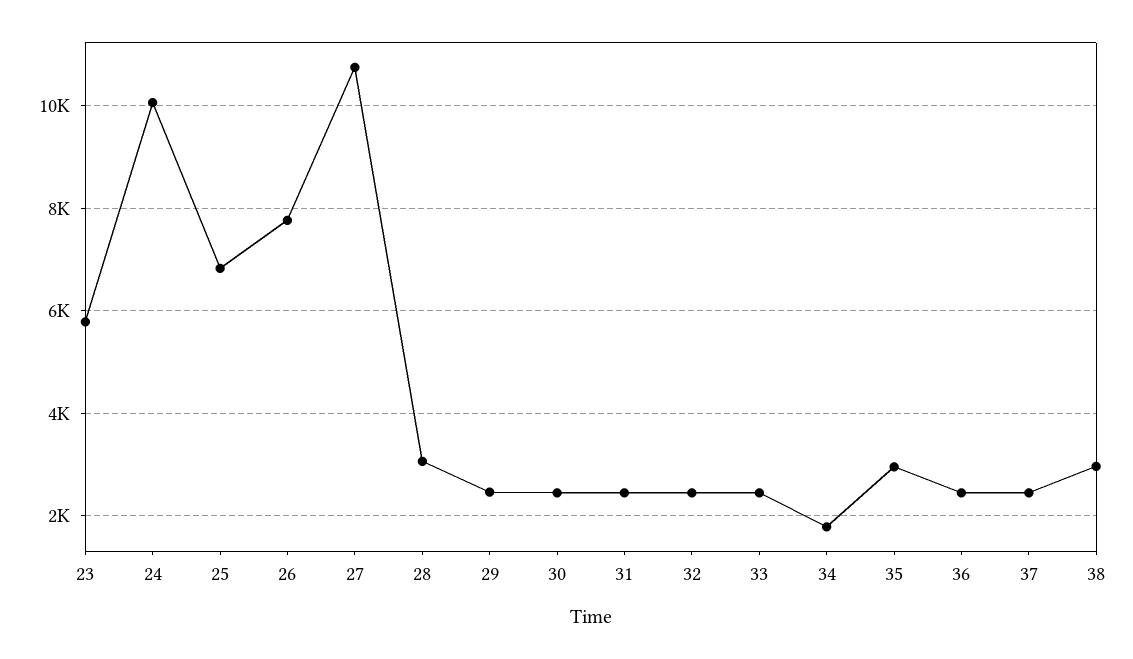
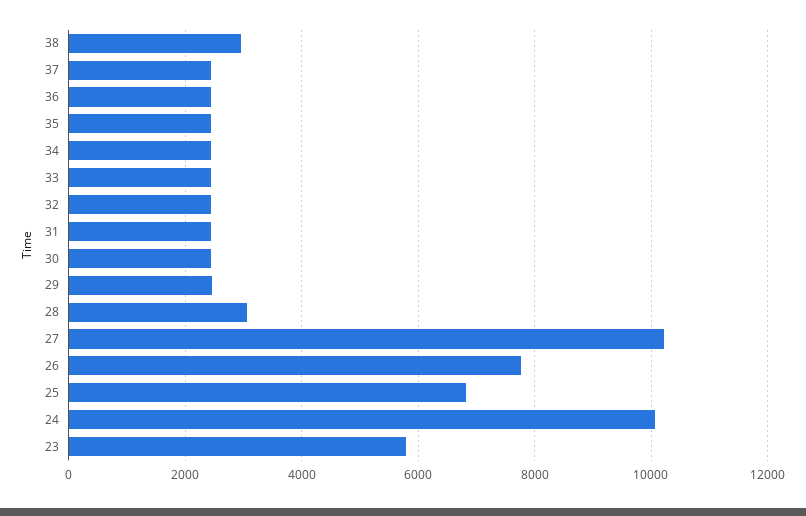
27: 10800 -> 10200
34: 1800 -> 2400
35: 3000 -> 2400

